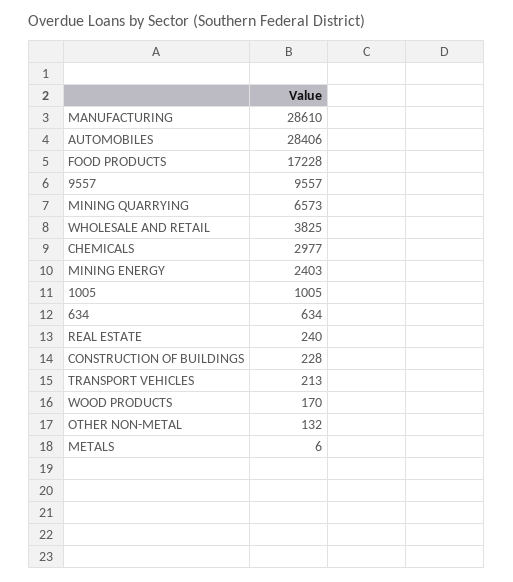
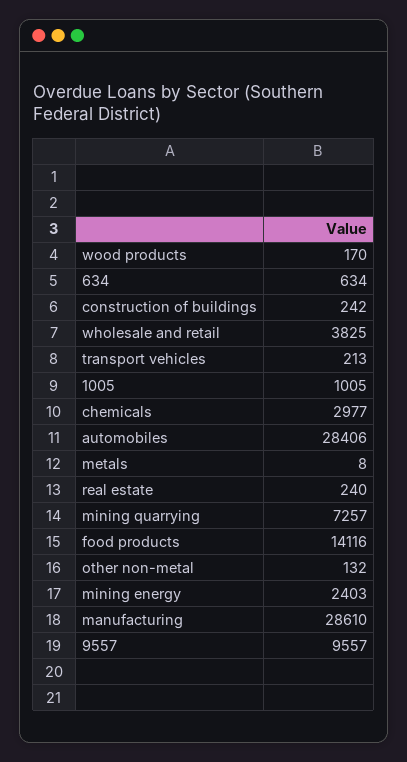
FOOD PRODUCTS: 17228 -> 14116
MINING QUARRYING: 6573 -> 7257
CONSTRUCTION OF BUILDINGS: 228 -> 242
METALS: 6 -> 8

